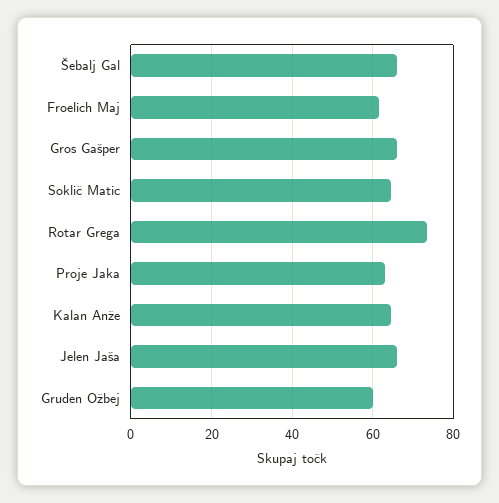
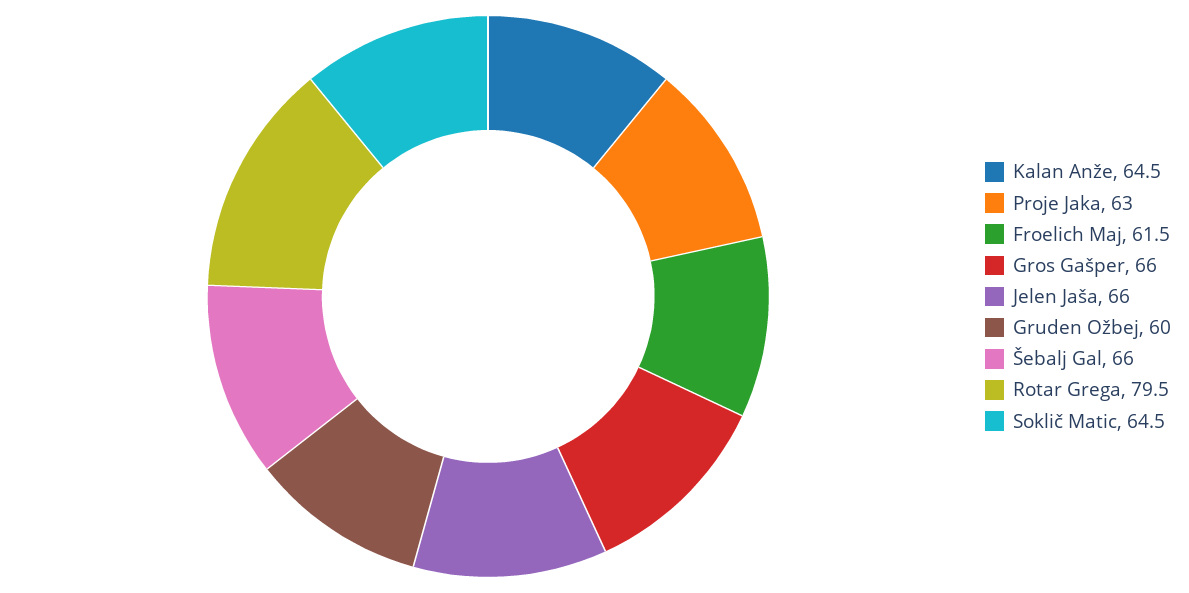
Rotar Grega: 74 -> 79.5

